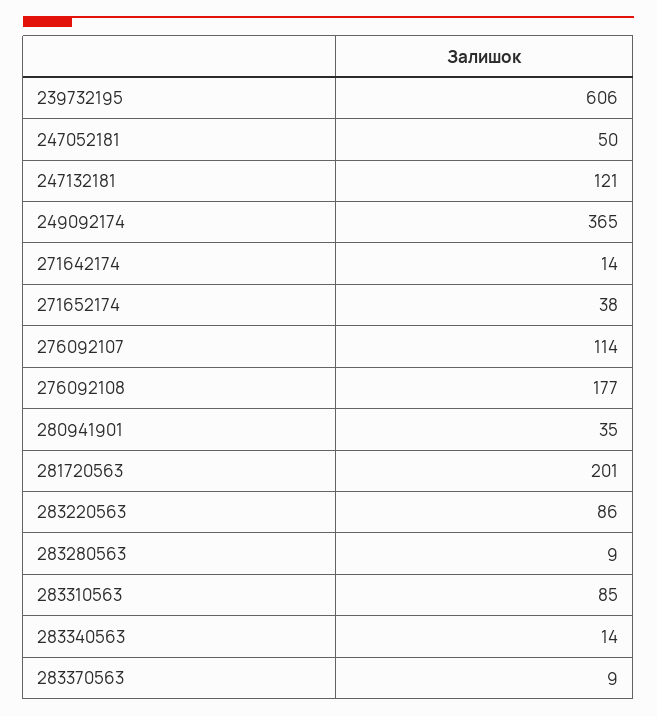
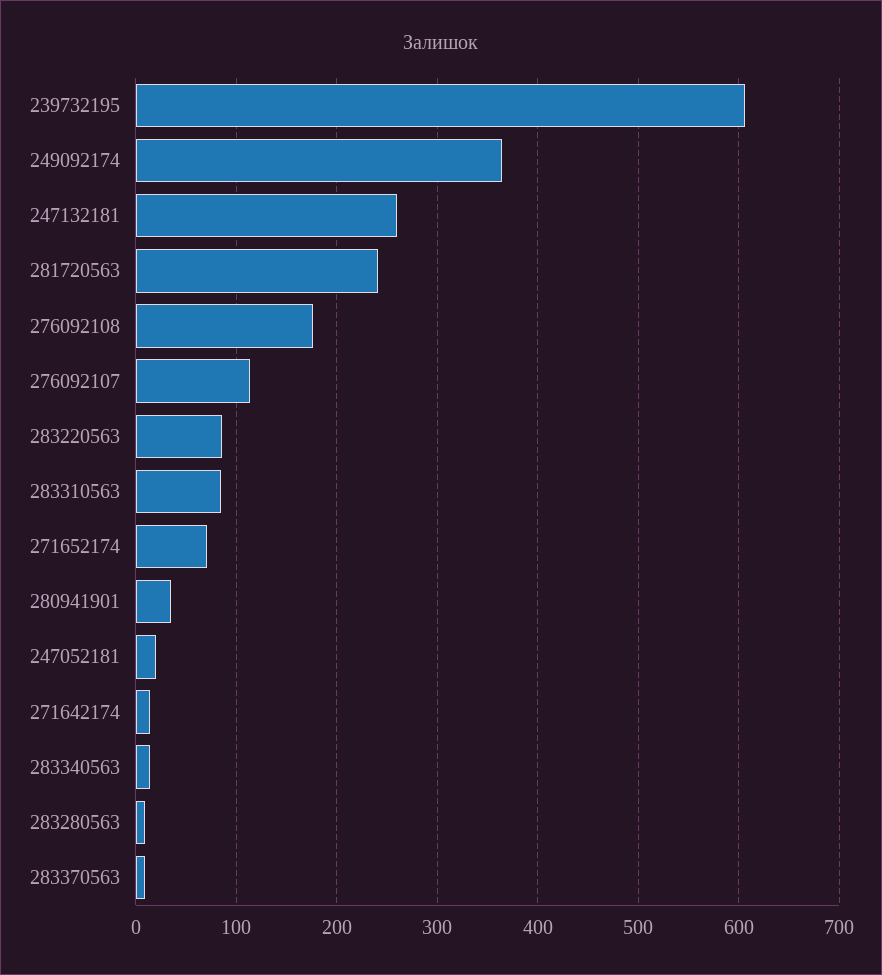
247052181: 50 -> 20
247132181: 121 -> 260
271652174: 38 -> 70
281720563: 201 -> 240

